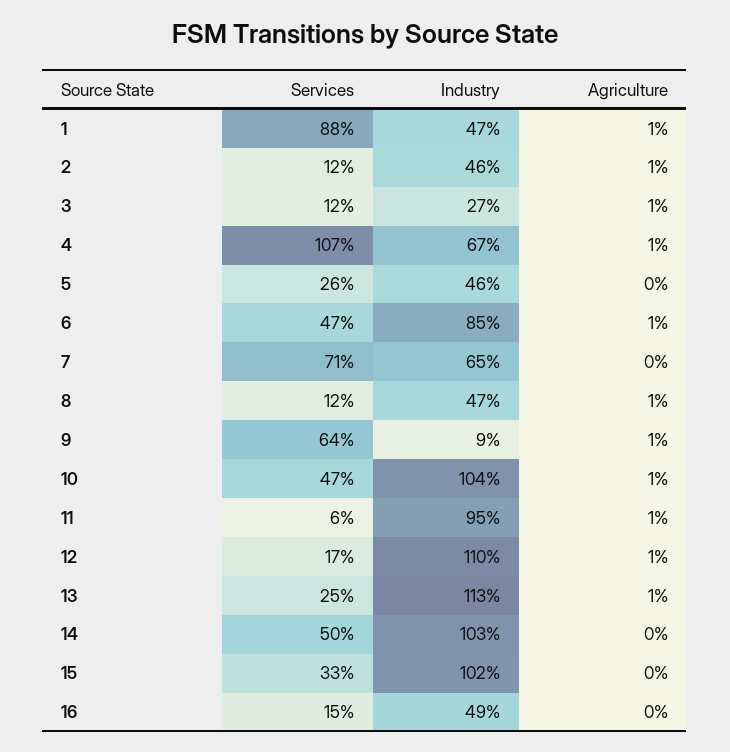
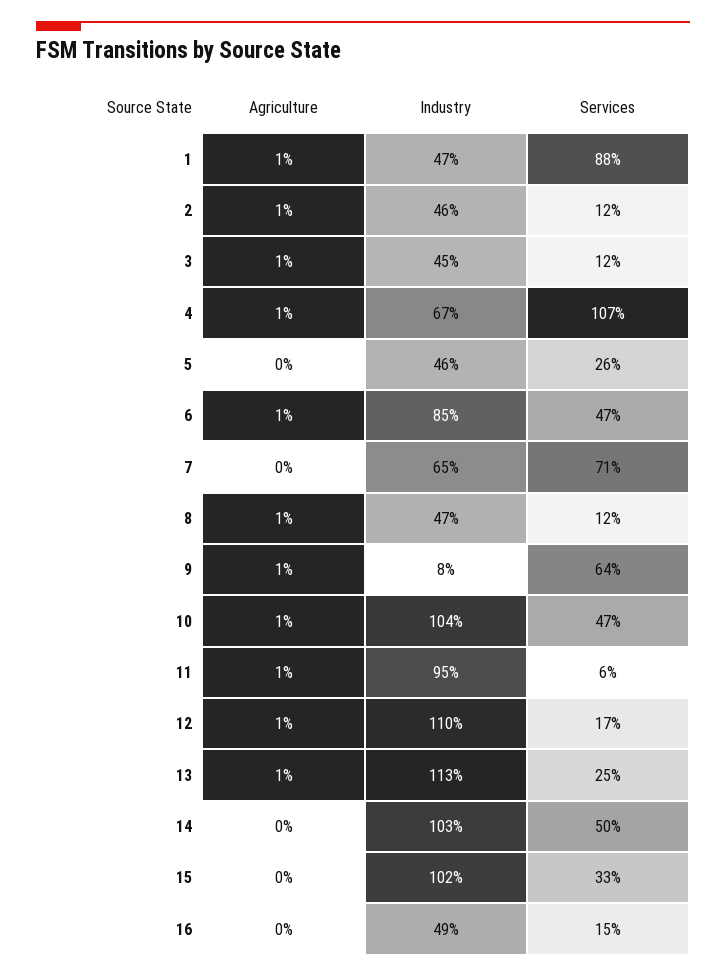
Industry, 3: 27 -> 45
Industry, 9: 9 -> 8

